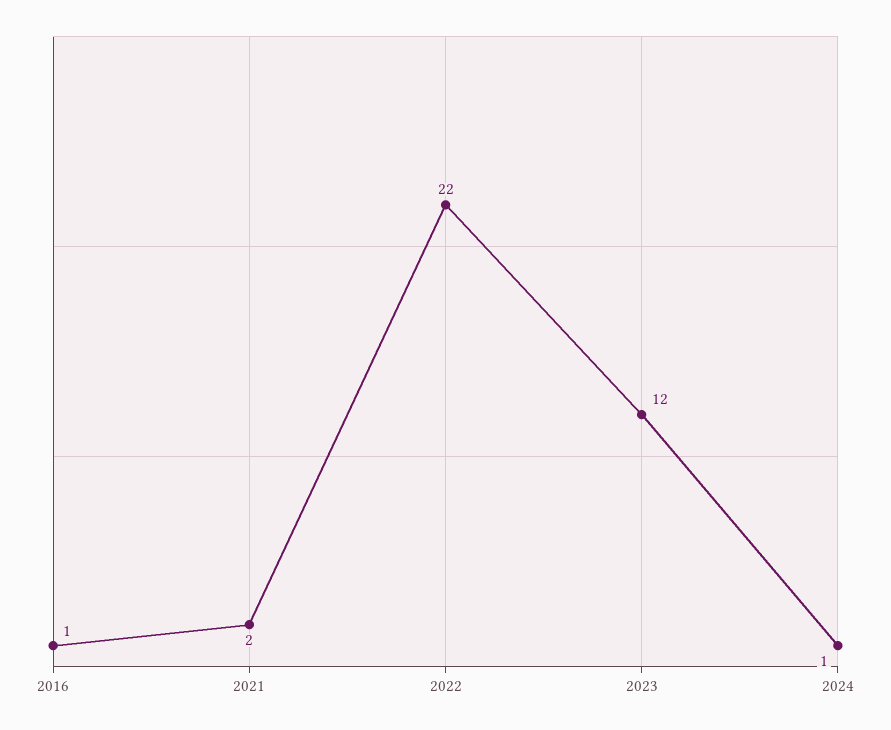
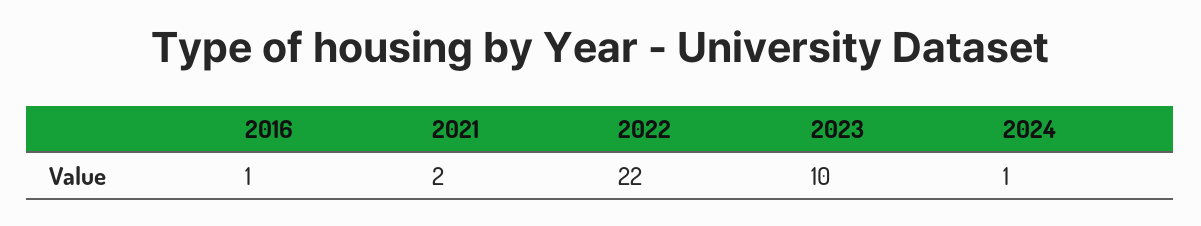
2023: 12 -> 10

